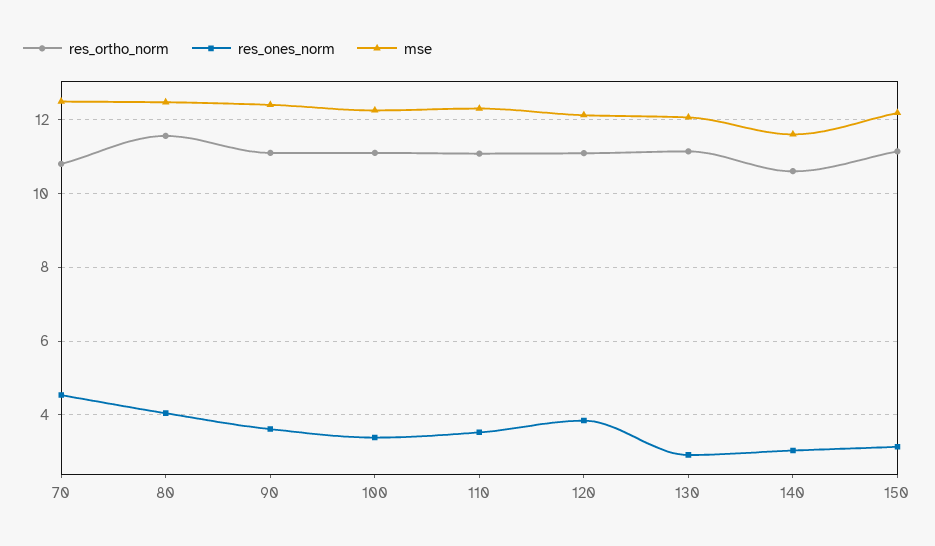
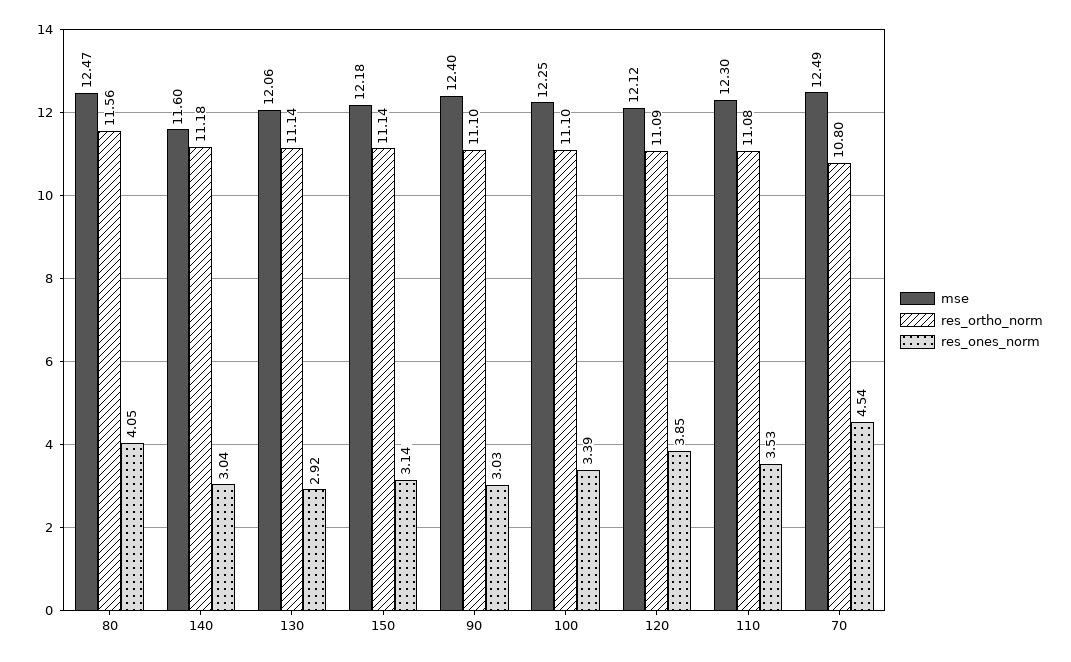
res_ones_norm, 90: 3.6 -> 3.03
res_ortho_norm, 140: 10.6 -> 11.18

